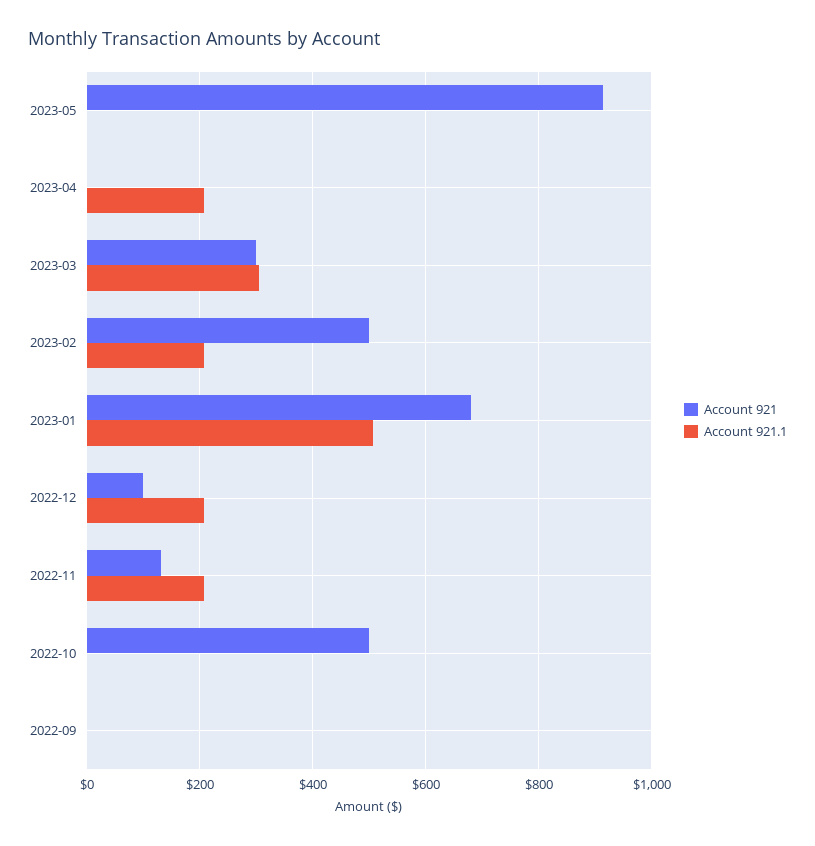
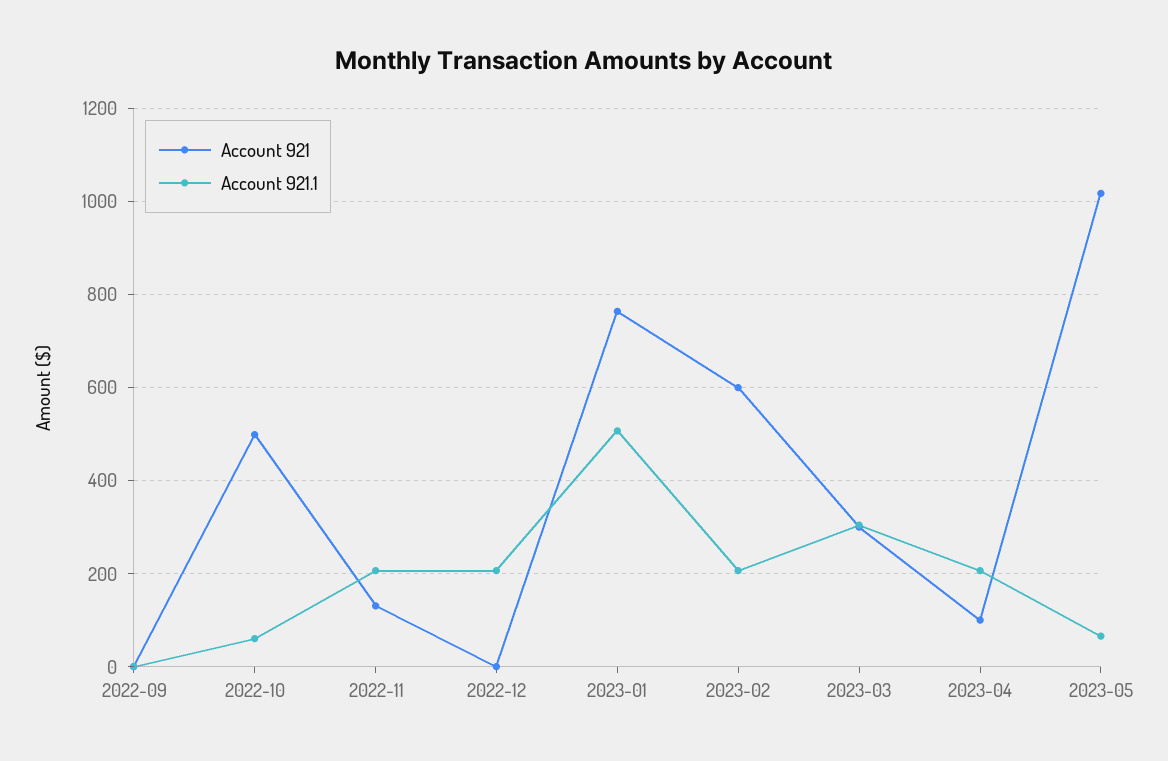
Account 921, 2023-05: 920 -> 1020
Account 921.1, 2023-05: 0 -> 60
Account 921, 2023-04: 0 -> 100
Account 921, 2023-02: 500 -> 600
Account 921, 2023-01: 680 -> 760
Account 921, 2022-12: 100 -> 0
Account 921.1, 2022-10: 0 -> 60

